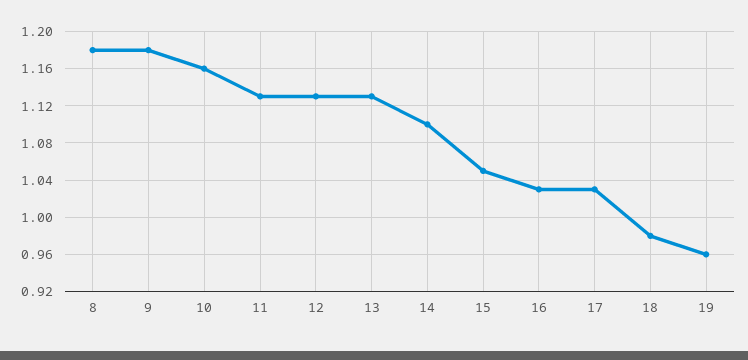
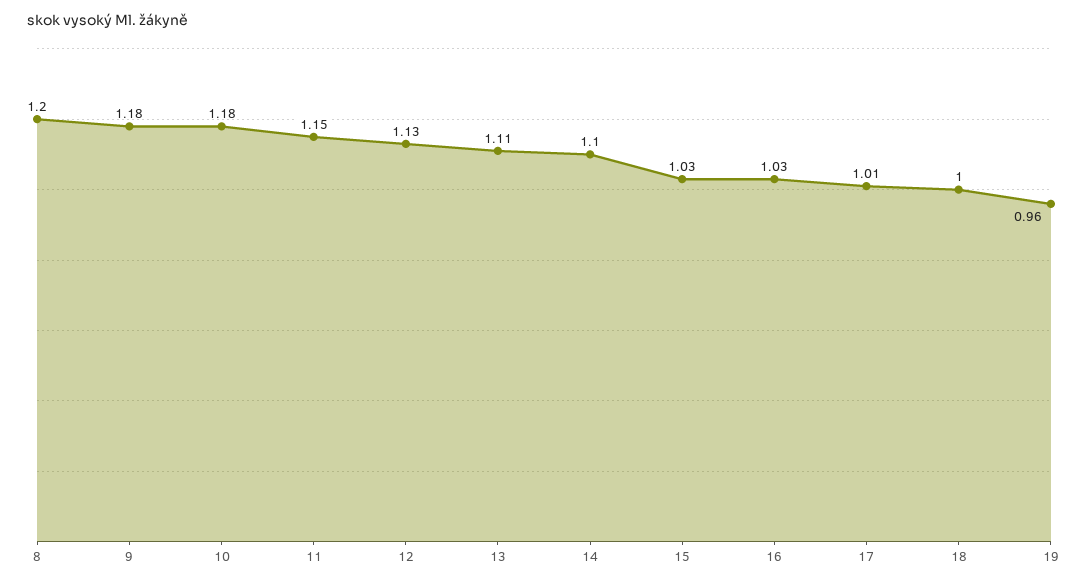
8: 1.18 -> 1.2
10: 1.16 -> 1.18
11: 1.13 -> 1.15
13: 1.13 -> 1.11
15: 1.05 -> 1.03
17: 1.03 -> 1.01
18: 0.98 -> 1

